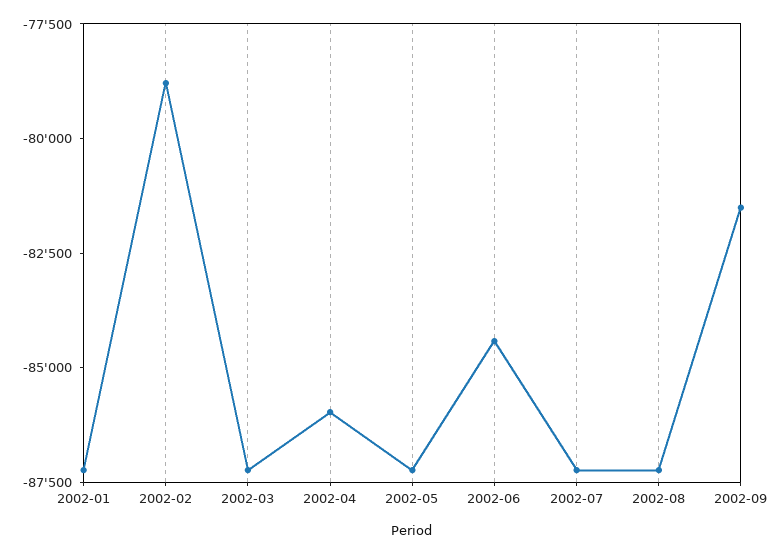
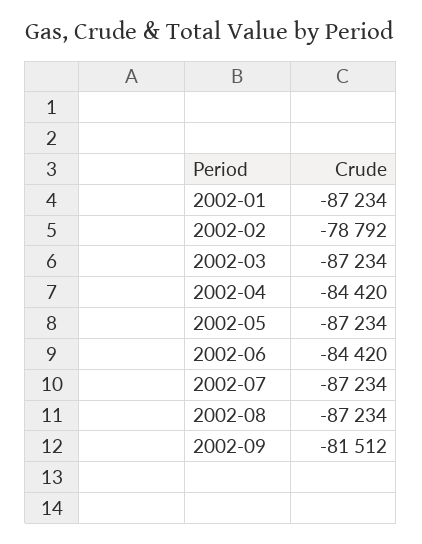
2002-04: -86000 -> -84420

